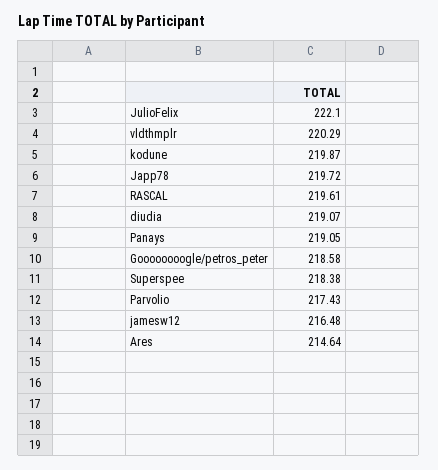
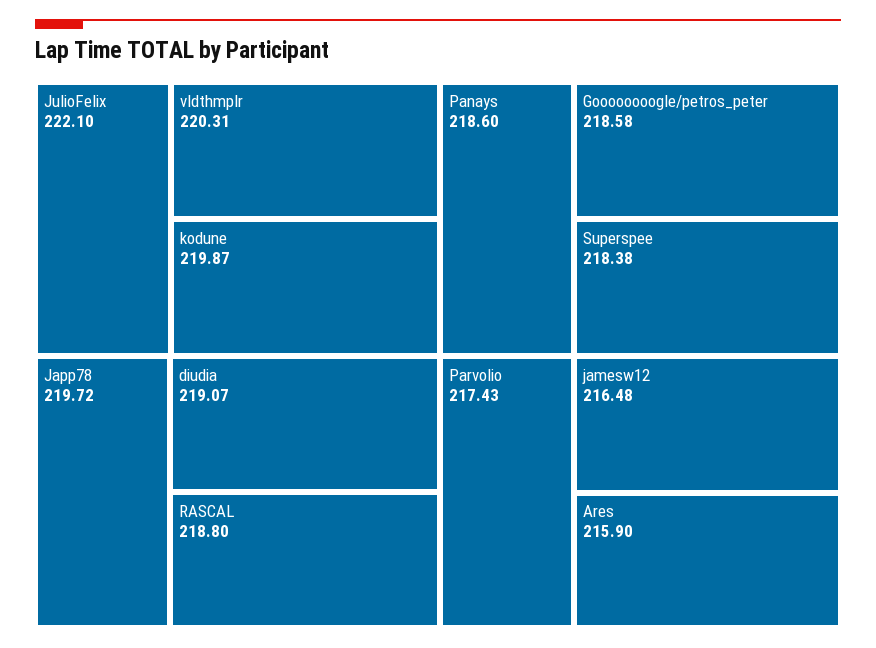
vldthmplr: 220.29 -> 220.31
RASCAL: 219.61 -> 218.8
Panays: 219.05 -> 218.6
Ares: 214.64 -> 215.9

